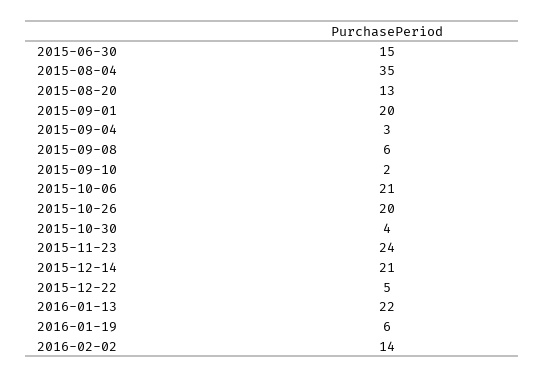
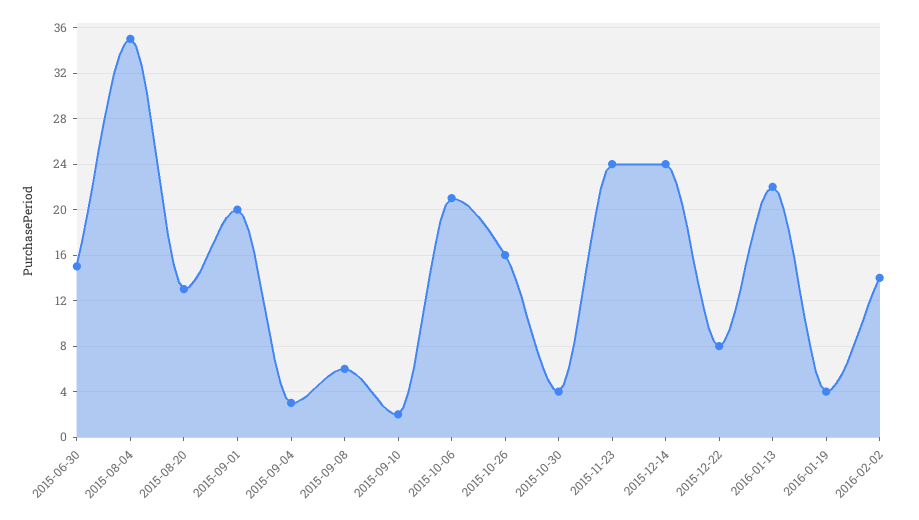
2015-10-26: 20 -> 16
2015-12-14: 21 -> 24
2015-12-22: 5 -> 8
2016-01-19: 6 -> 4

